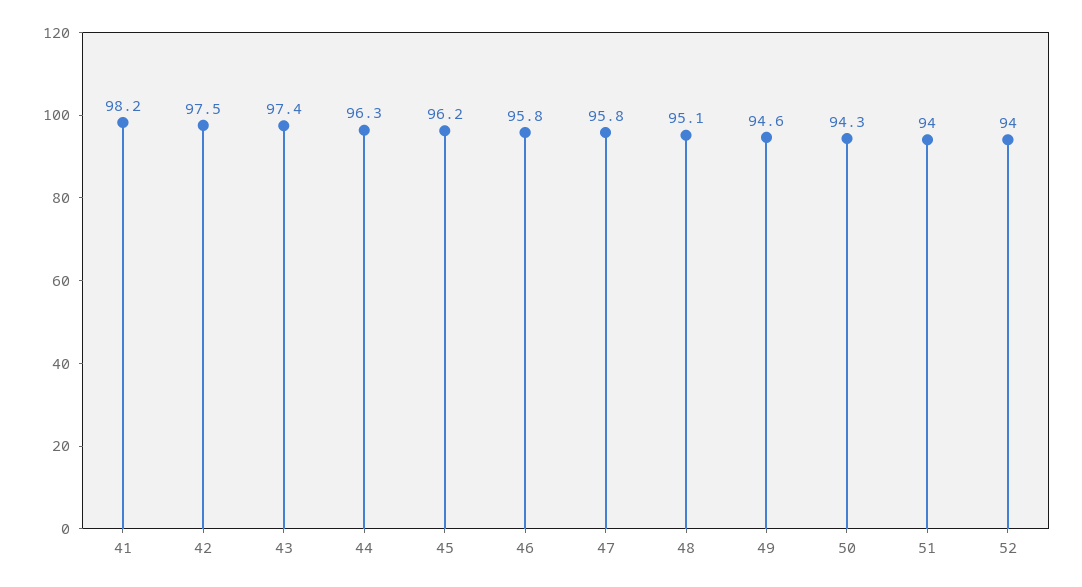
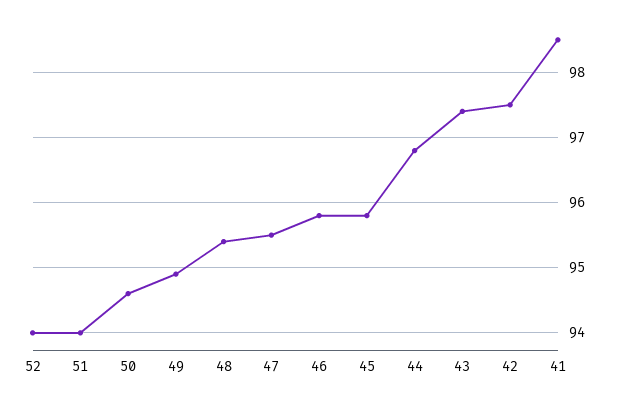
41: 98.2 -> 98.5
44: 96.3 -> 96.8
45: 96.2 -> 95.8
47: 95.8 -> 95.5
48: 95.1 -> 95.4
49: 94.6 -> 94.9
50: 94.3 -> 94.6

